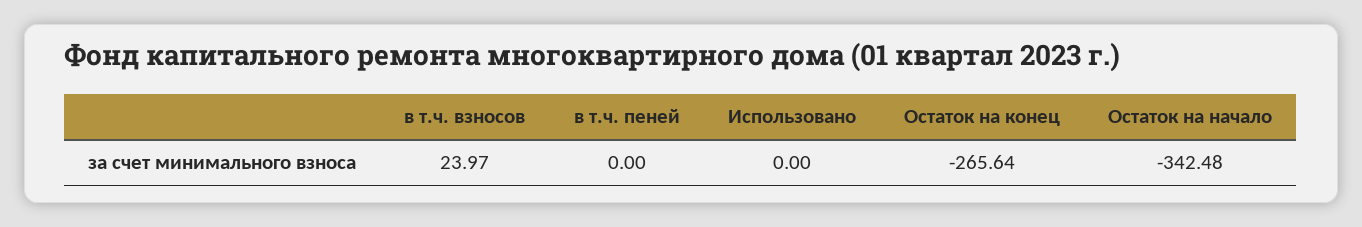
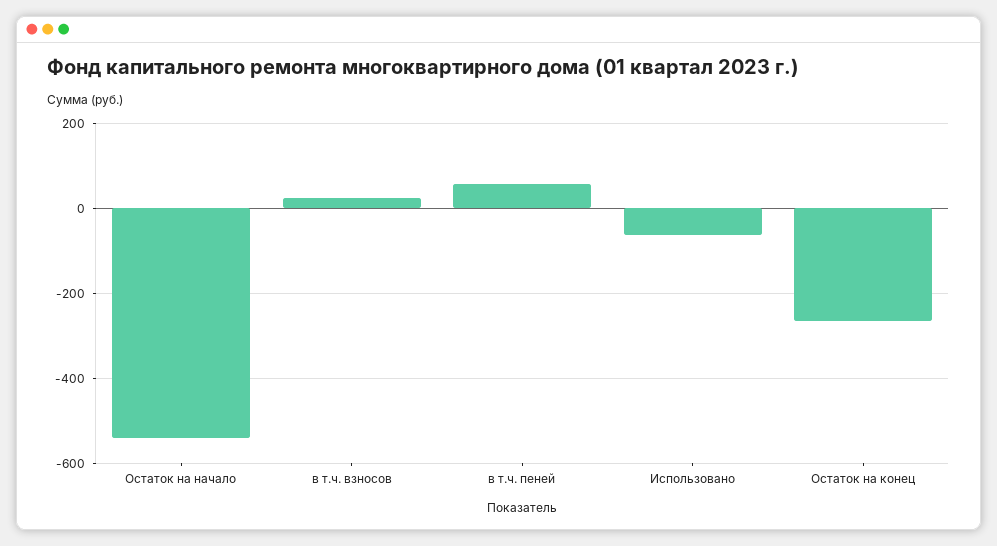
в т.ч. пеней: 0 -> 60
Использовано: 0 -> -60
Остаток на начало: -342.48 -> -540

